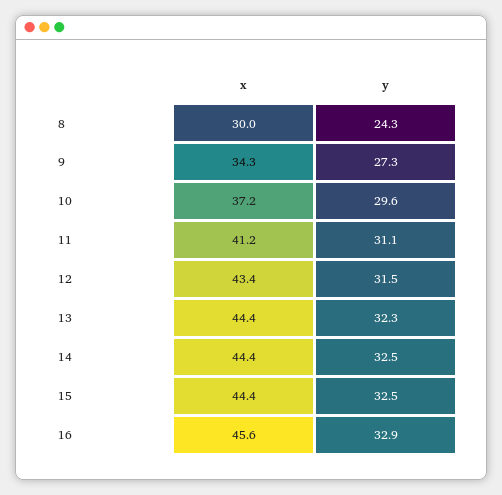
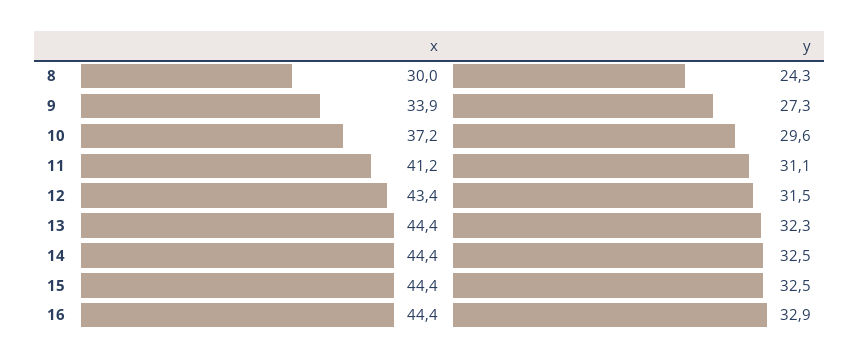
x, 9: 34.3 -> 33.9
x, 16: 45.6 -> 44.4

